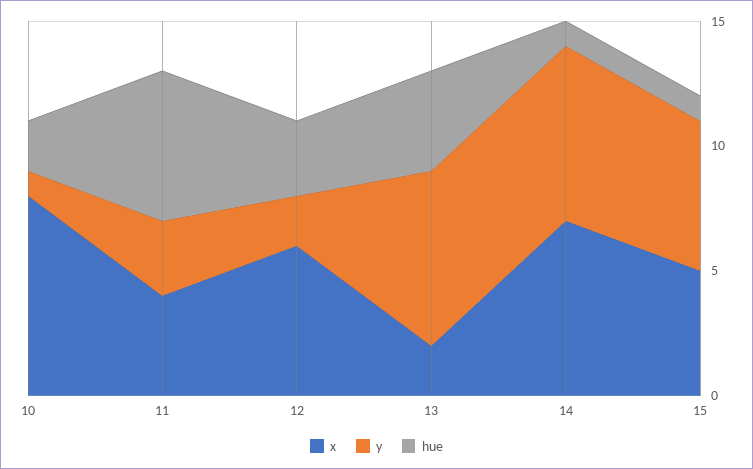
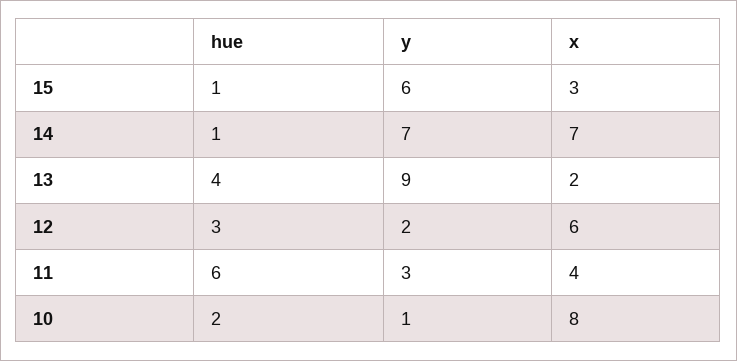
y, 13: 7 -> 9
x, 15: 5 -> 3

